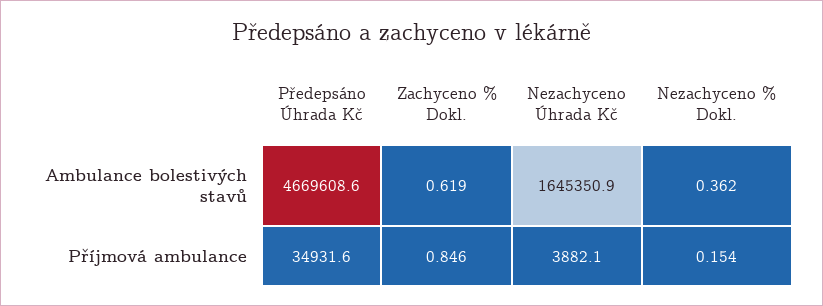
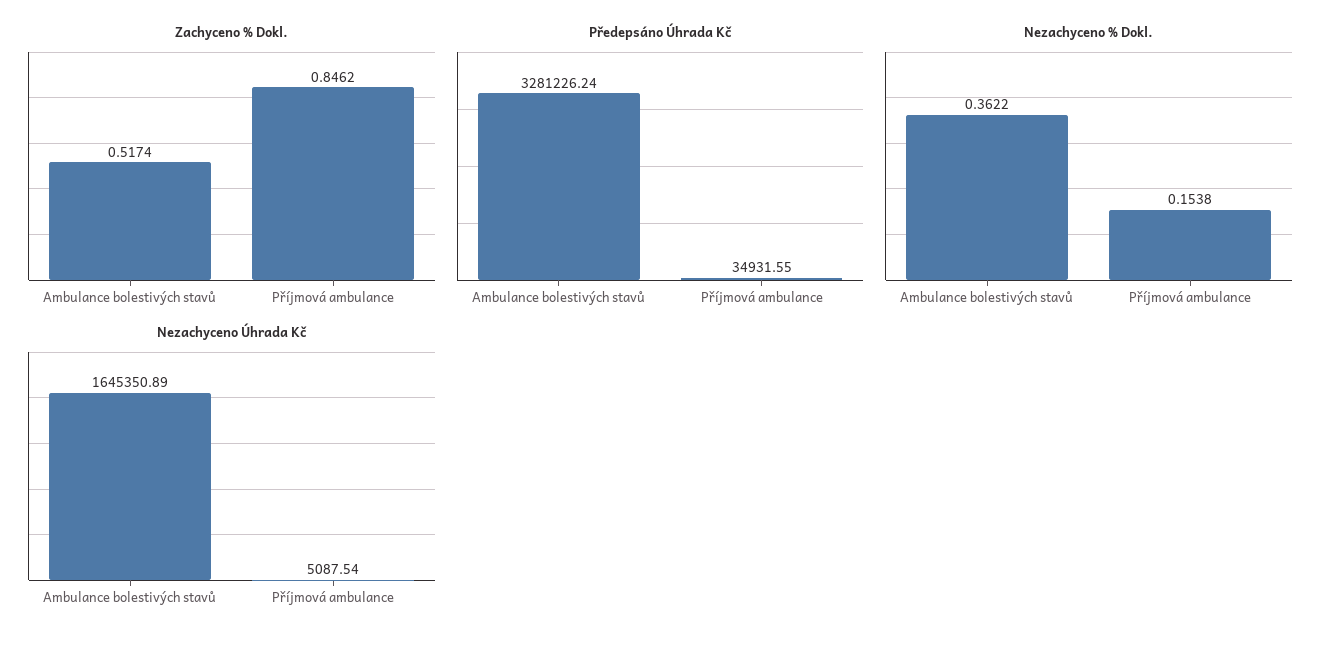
Předepsáno Úhrada Kč, Ambulance bolestivých stavů: 4669608.6 -> 3281226.24
Zachyceno % Dokl., Ambulance bolestivých stavů: 0.619 -> 0.5174
Nezachyceno Úhrada Kč, Příjmová ambulance: 3882.1 -> 5087.54

